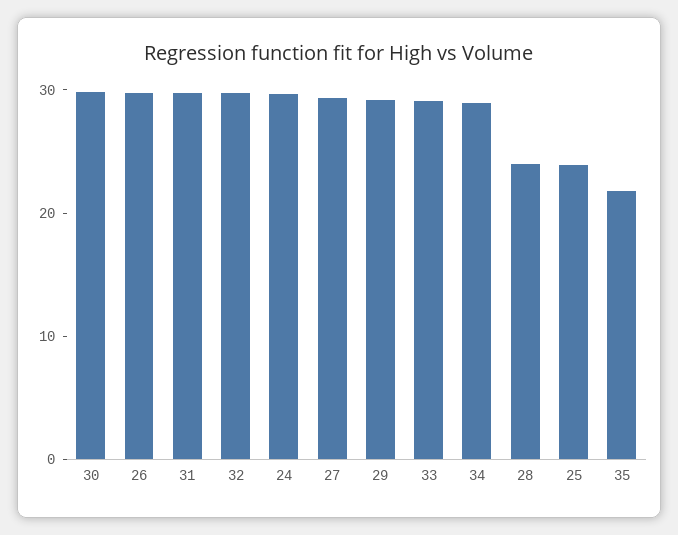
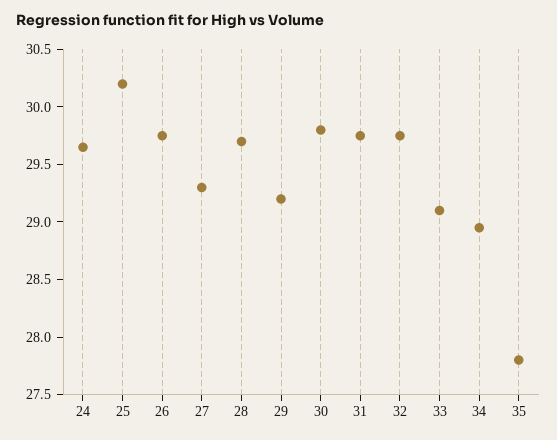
28: 24 -> 29.7
25: 24 -> 30.2
35: 22 -> 27.8

